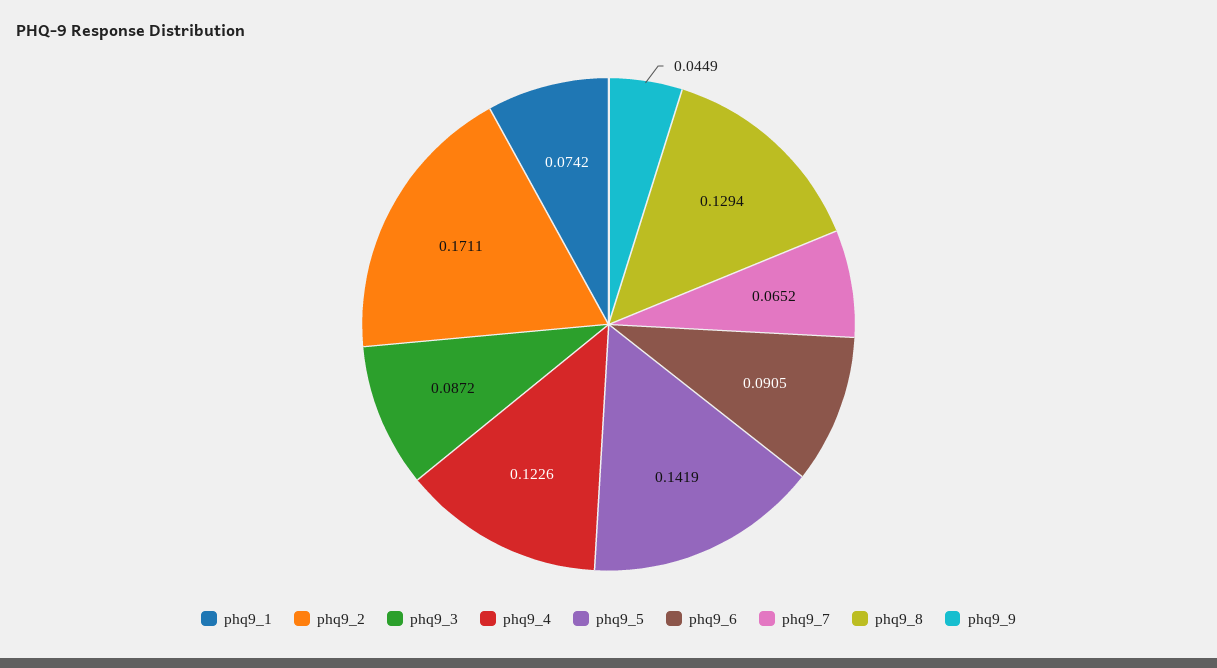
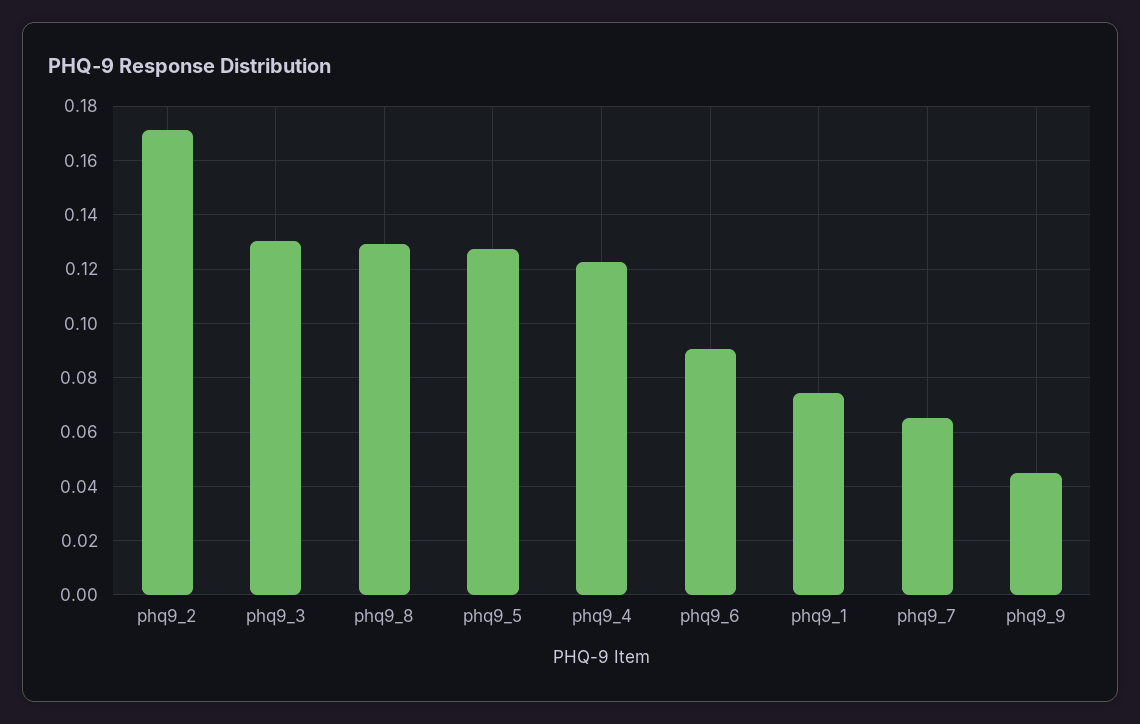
phq9_3: 0.0872 -> 0.13
phq9_5: 0.1419 -> 0.1275

